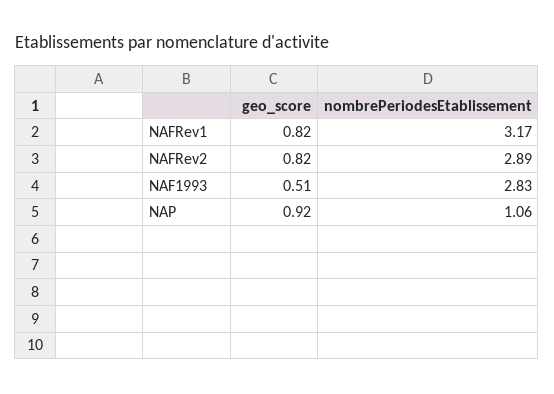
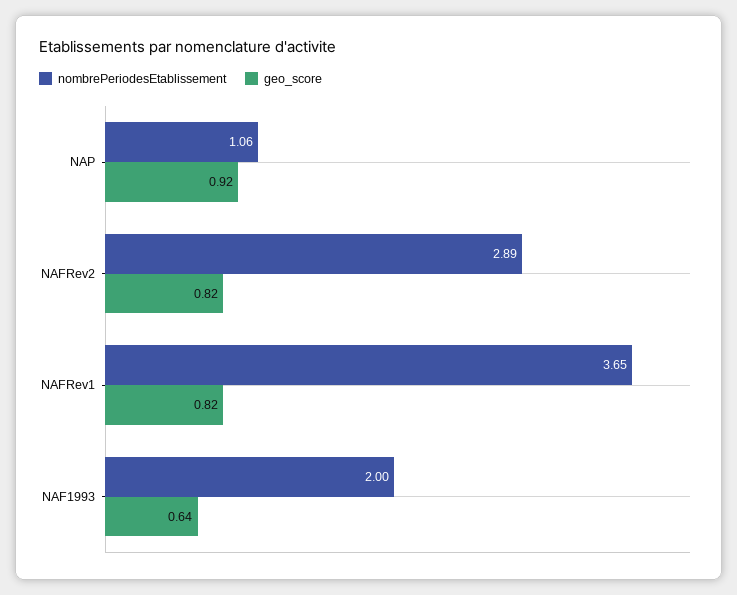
nombrePeriodesEtablissement, NAFRev1: 3.17 -> 3.65
geo_score, NAF1993: 0.51 -> 0.64
nombrePeriodesEtablissement, NAF1993: 2.83 -> 2

